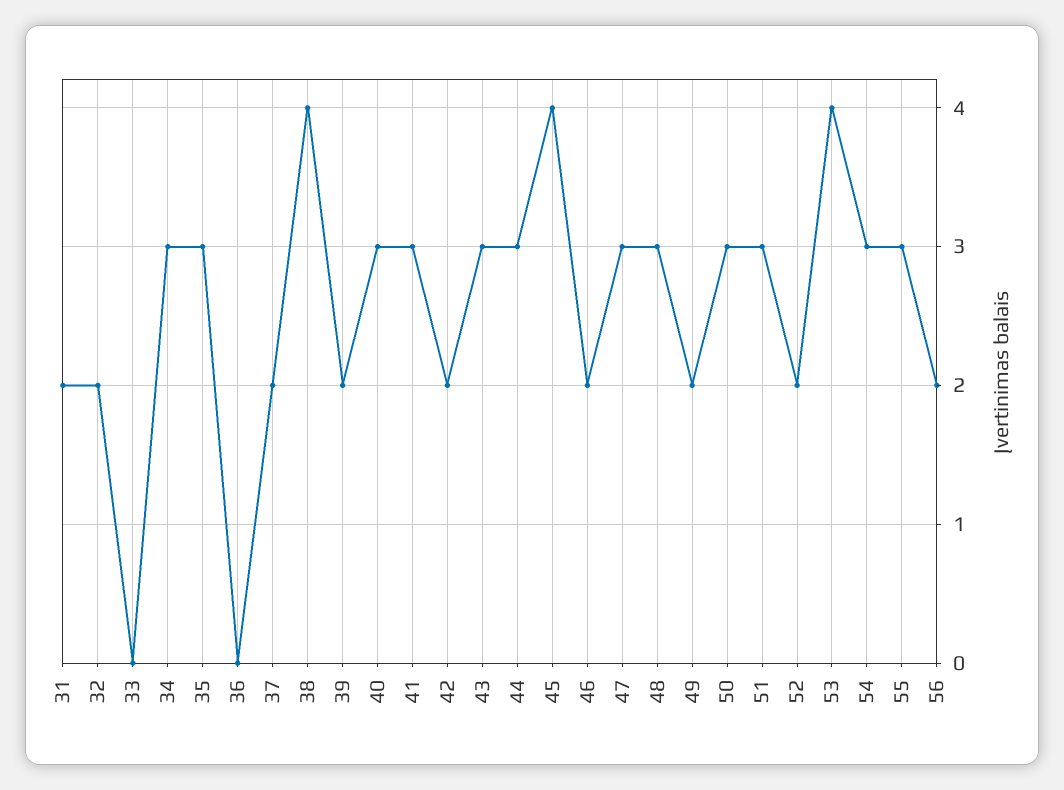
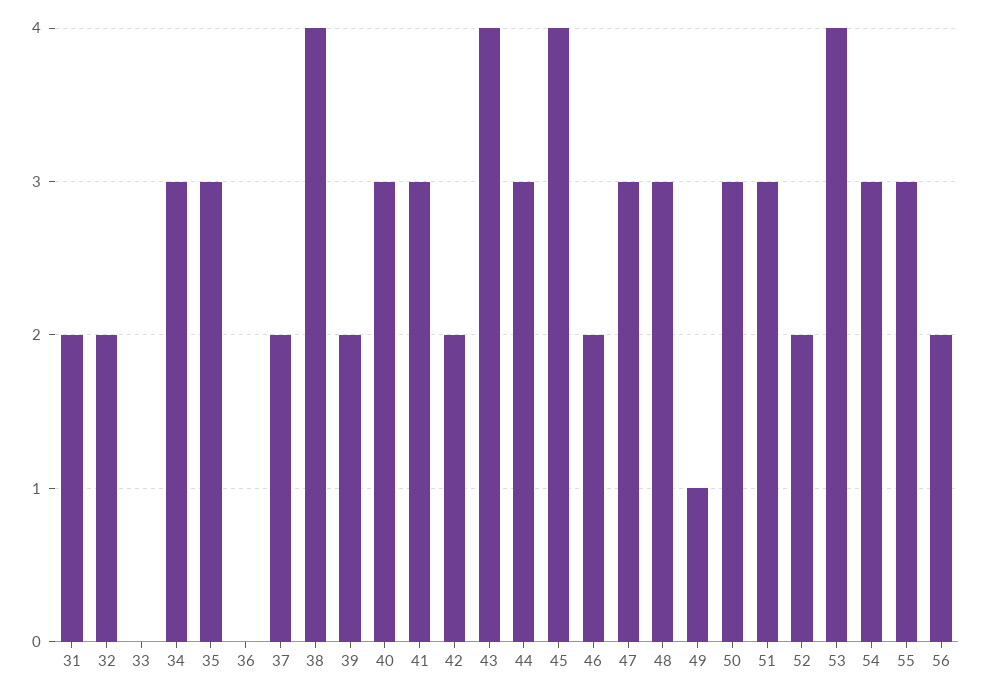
43: 3 -> 4
49: 2 -> 1

